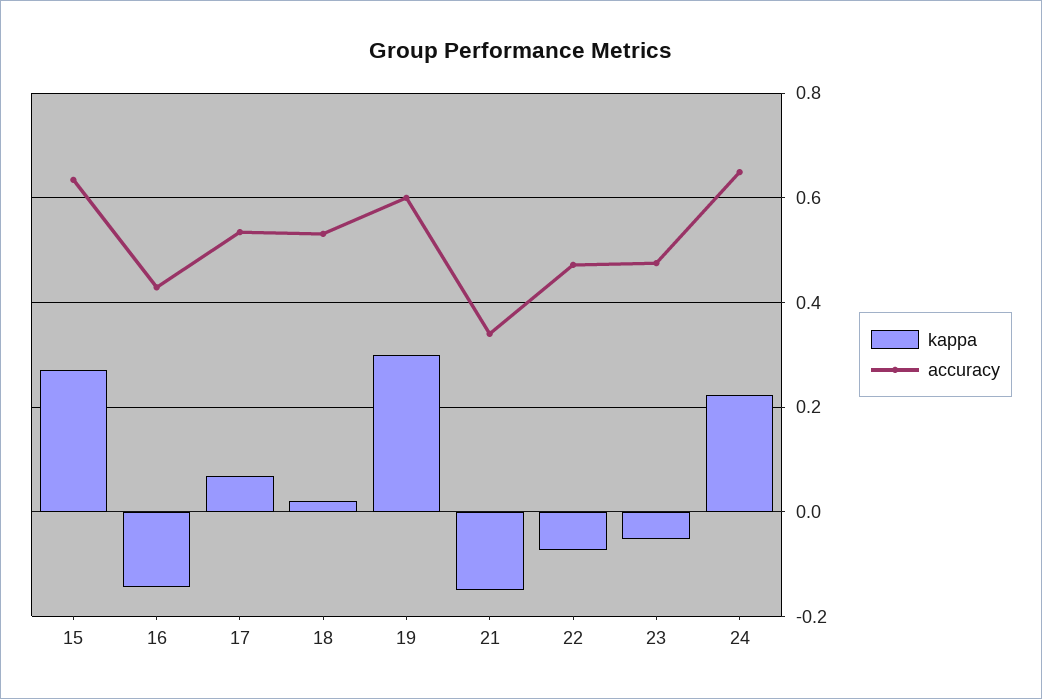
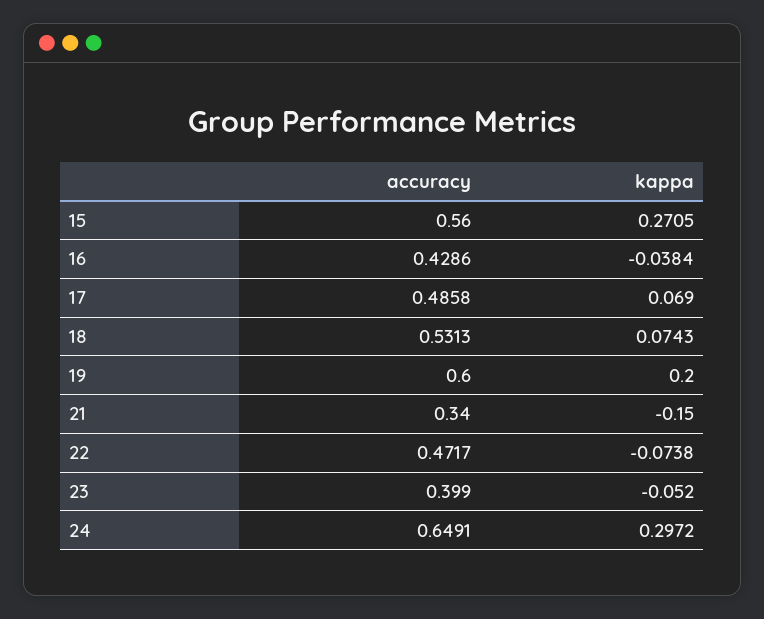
accuracy, 15: 0.64 -> 0.56
kappa, 16: -0.14 -> -0.0384
accuracy, 17: 0.54 -> 0.4858
kappa, 18: 0.02 -> 0.0743
kappa, 19: 0.3 -> 0.2
accuracy, 23: 0.48 -> 0.399
kappa, 24: 0.22 -> 0.2972

